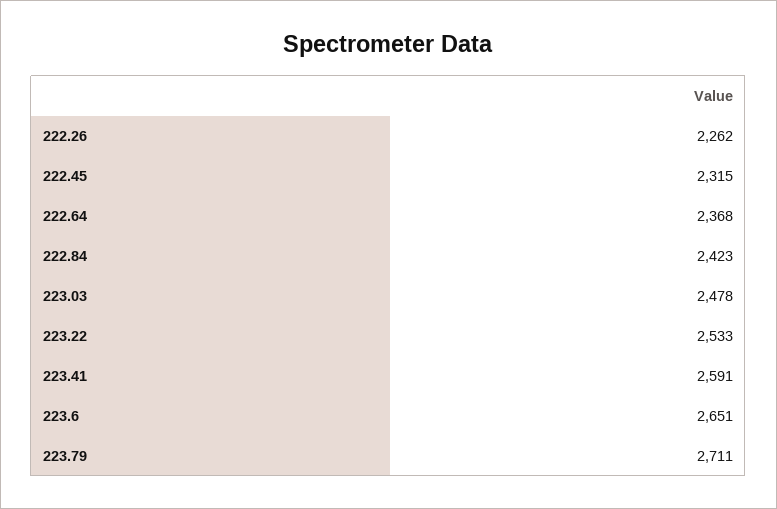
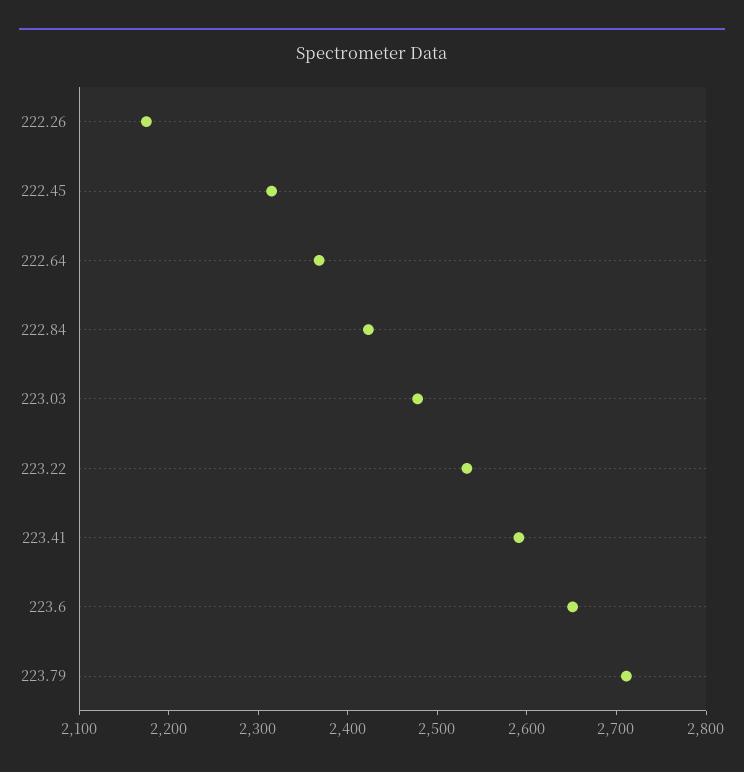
222.26: 2262 -> 2180

